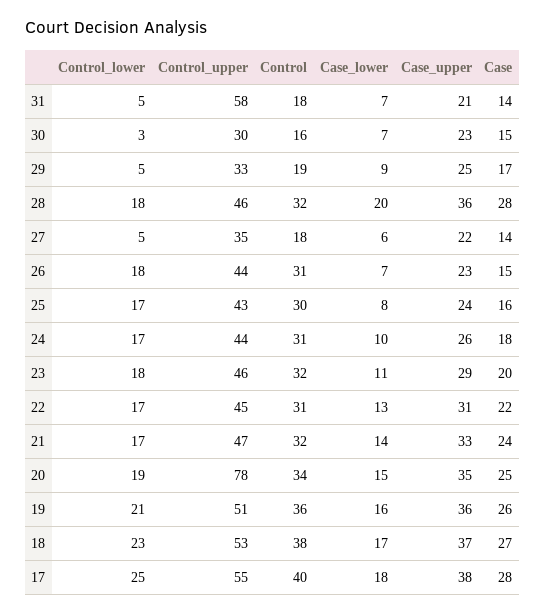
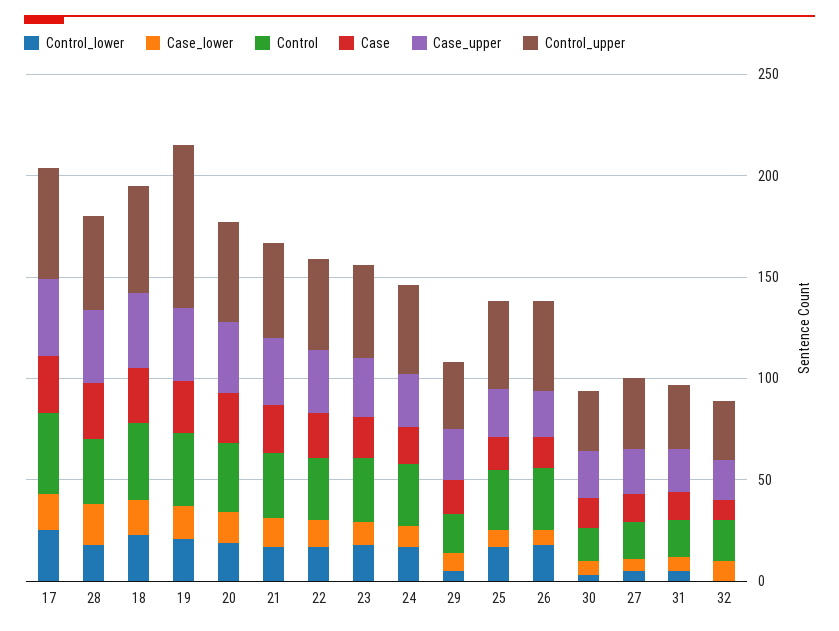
Control_upper, 31: 58 -> 30
Control_upper, 20: 78 -> 50
Control_upper, 19: 51 -> 80
Control_lower, 32: none -> 0
Case_lower, 32: none -> 10
Control, 32: none -> 20
Case, 32: none -> 10
Case_upper, 32: none -> 20
Control_upper, 32: none -> 30

